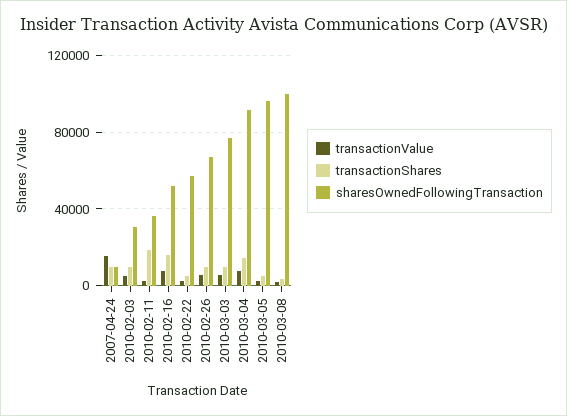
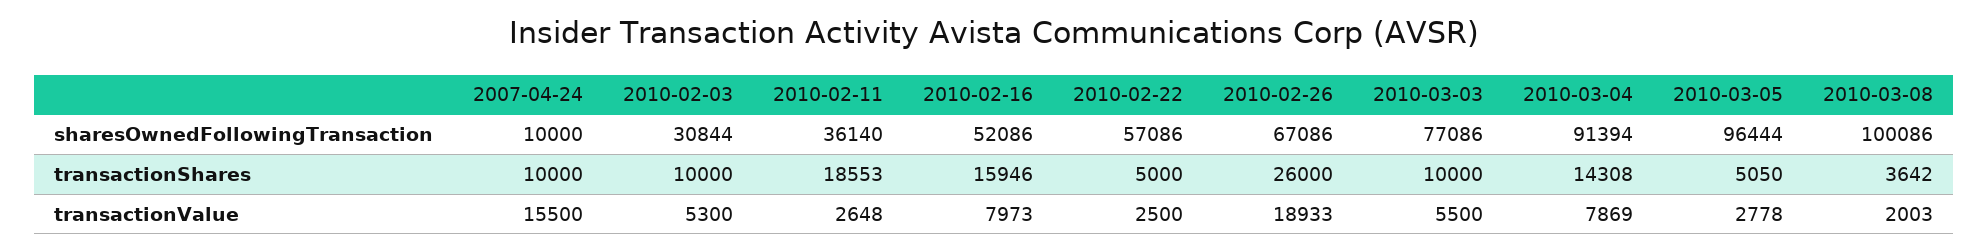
transactionValue, 2010-02-26: 5000 -> 18933
transactionShares, 2010-02-26: 10000 -> 26000

